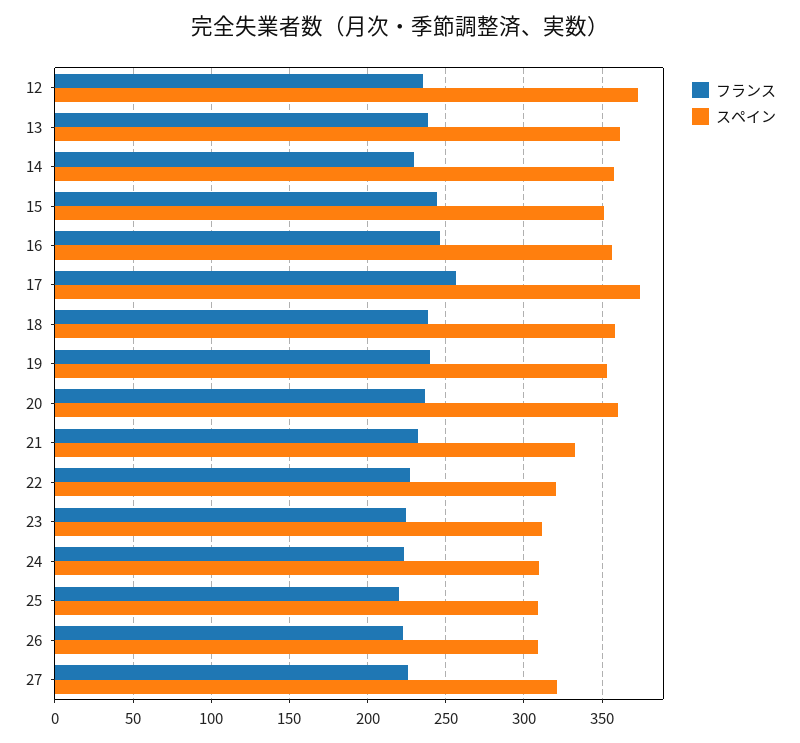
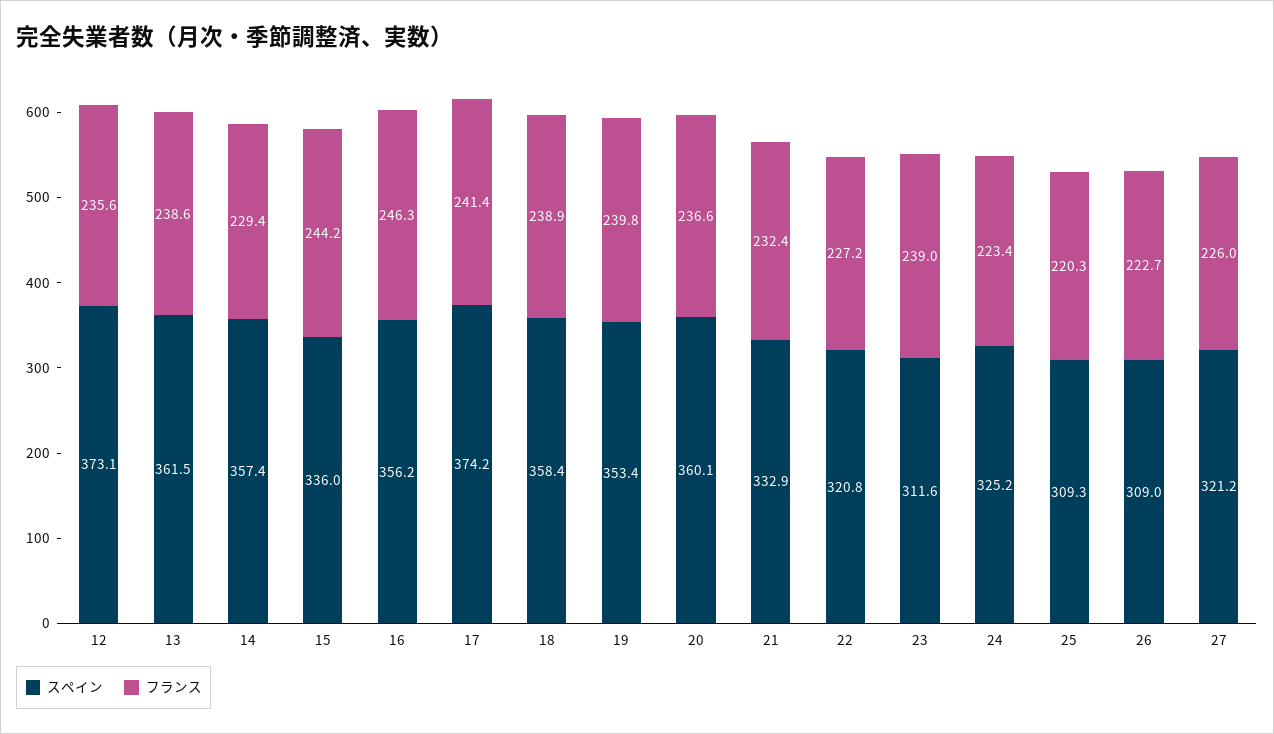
スペイン, 15: 350 -> 336
フランス, 17: 255 -> 241.4
フランス, 23: 225 -> 239
スペイン, 24: 310 -> 325.2

